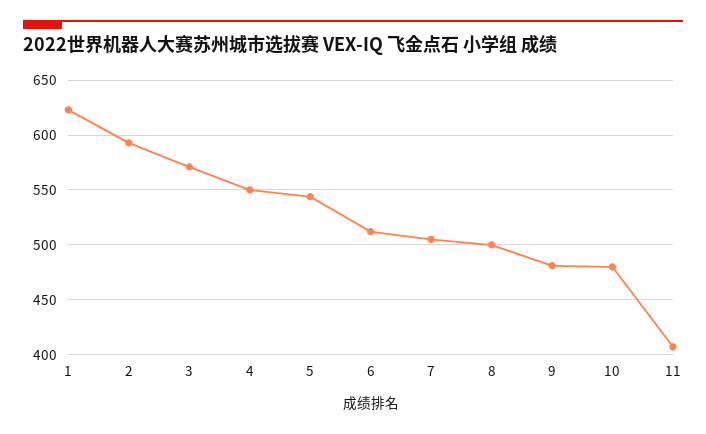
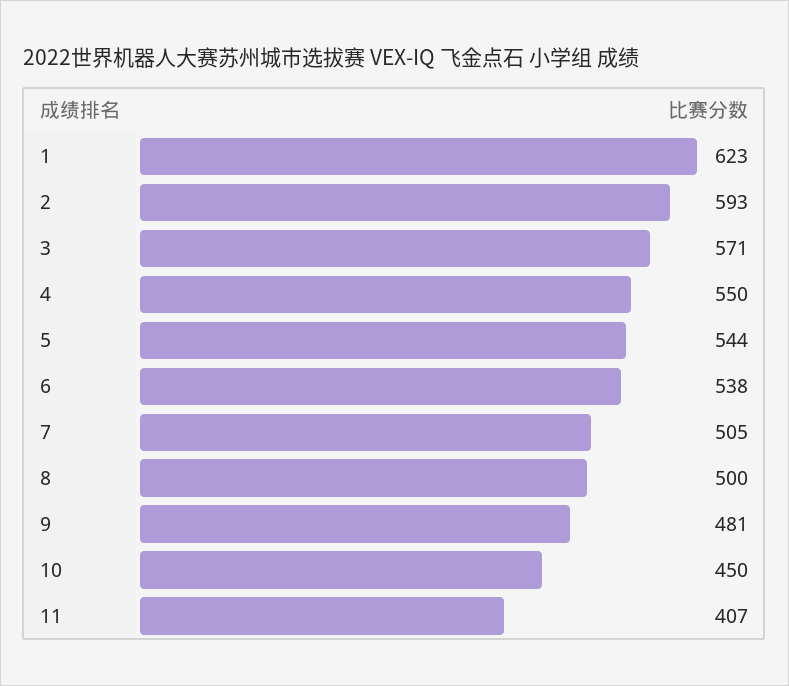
6: 510 -> 538
10: 480 -> 450

